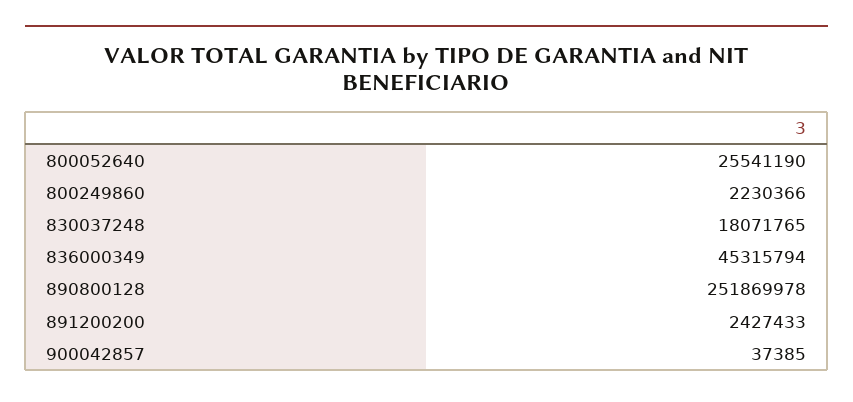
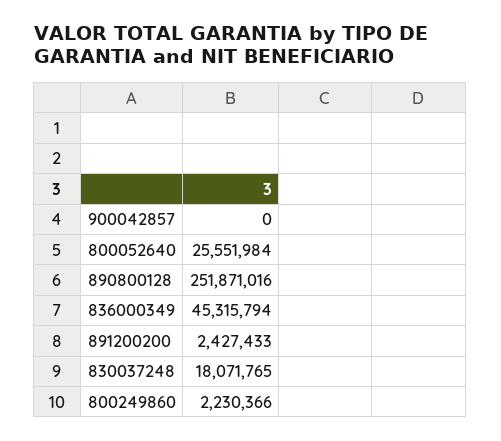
800052640: 25541190 -> 25551984
890800128: 251869978 -> 251871016
900042857: 37385 -> 0

